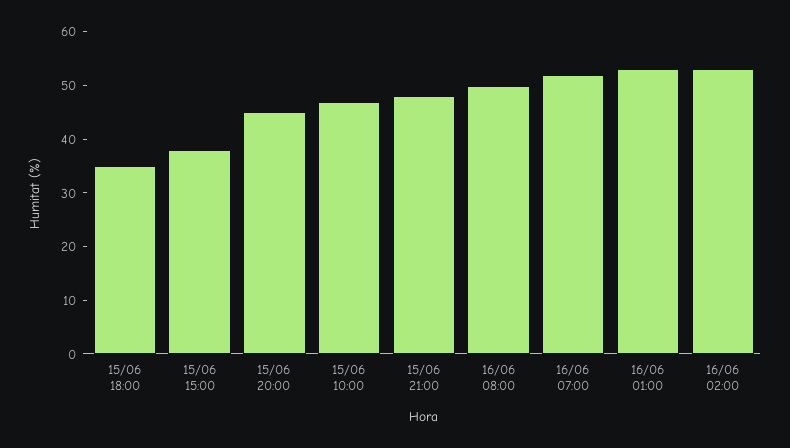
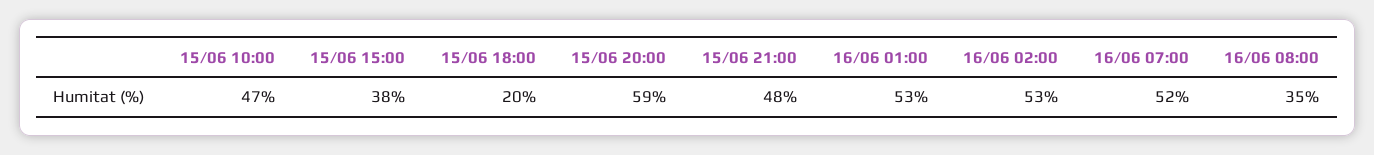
15/06 18:00: 35 -> 20
15/06 20:00: 45 -> 59
16/06 08:00: 50 -> 35

